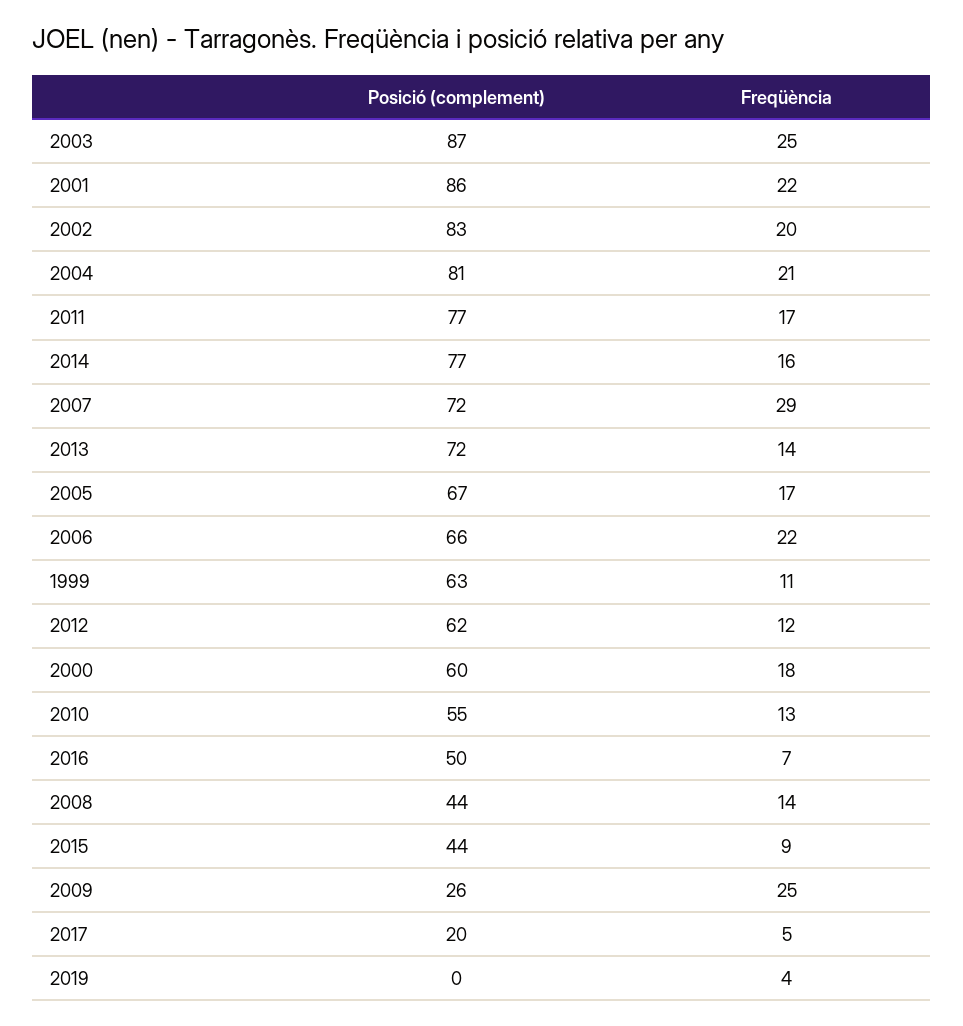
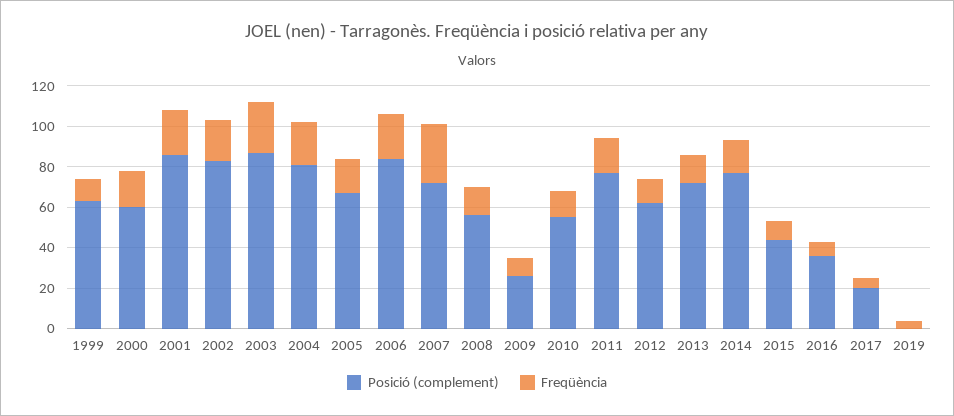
Posició (complement), 2006: 66 -> 85
Posició (complement), 2016: 50 -> 35
Posició (complement), 2008: 44 -> 55
Freqüència, 2009: 25 -> 10

